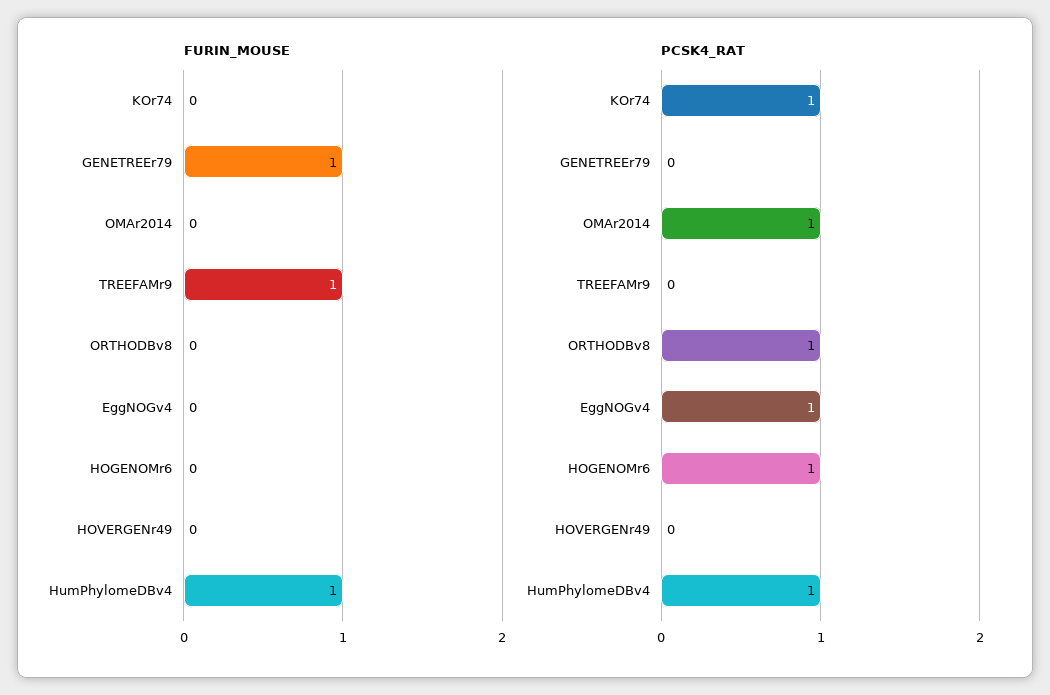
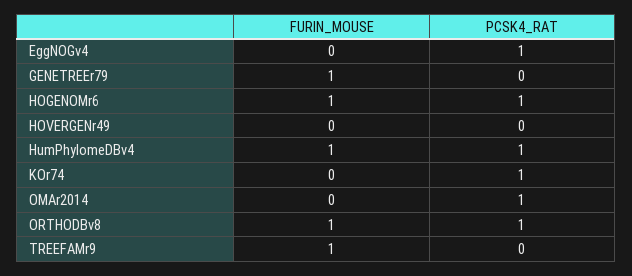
FURIN_MOUSE, ORTHODBv8: 0 -> 1
FURIN_MOUSE, HOGENOMr6: 0 -> 1

